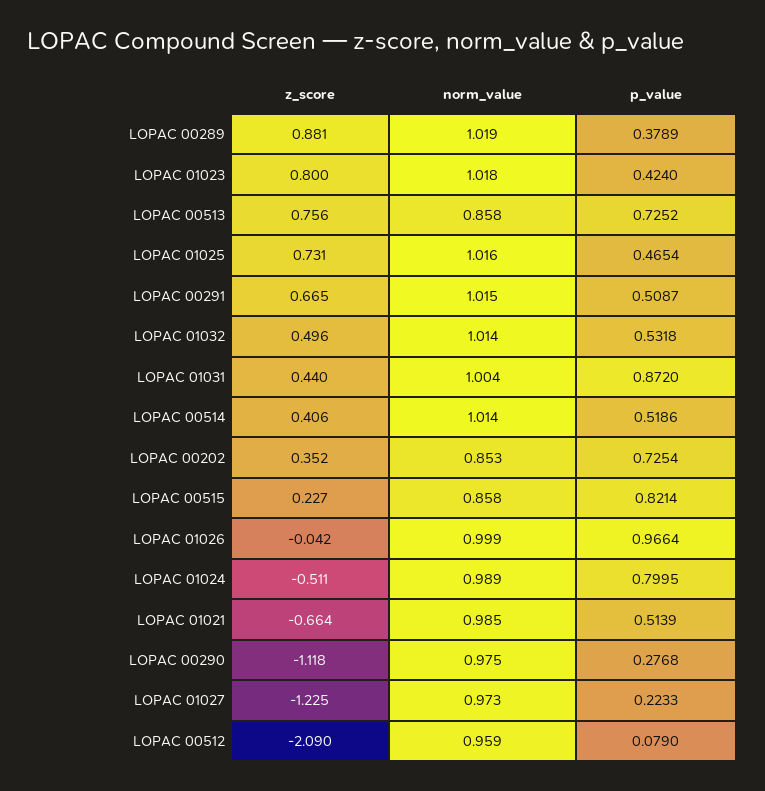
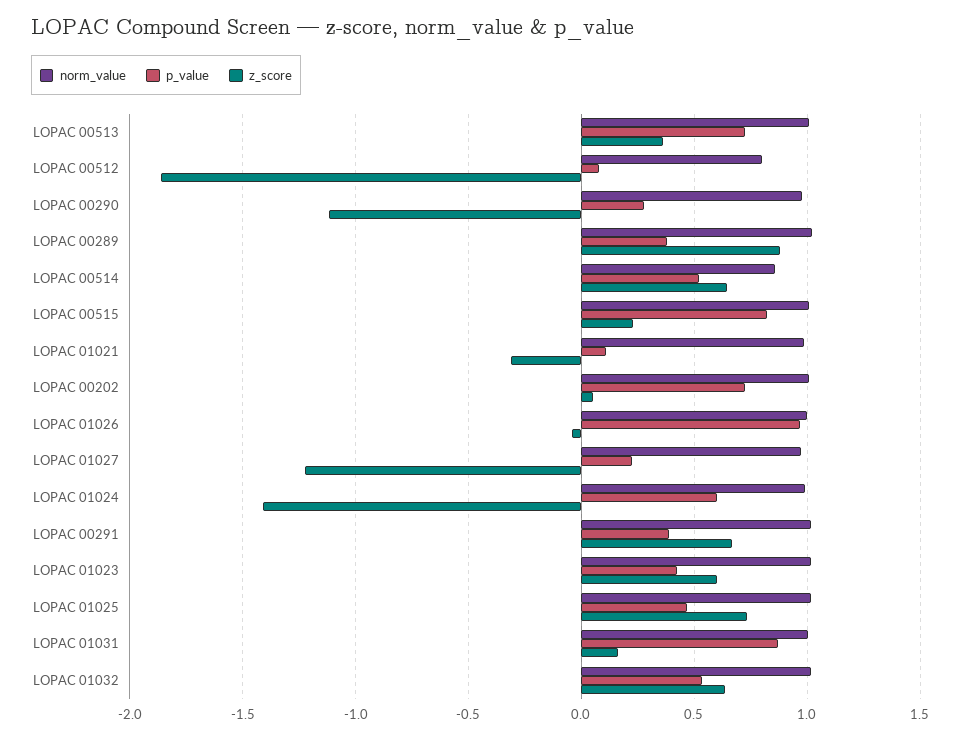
z_score, LOPAC 01023: 0.8 -> 0.6
z_score, LOPAC 00513: 0.756 -> 0.35
norm_value, LOPAC 00513: 0.858 -> 1
p_value, LOPAC 00291: 0.5087 -> 0.4
z_score, LOPAC 01032: 0.496 -> 0.65
z_score, LOPAC 01031: 0.44 -> 0.15
z_score, LOPAC 00514: 0.406 -> 0.65
norm_value, LOPAC 00514: 1.014 -> 0.85
z_score, LOPAC 00202: 0.352 -> 0.05
norm_value, LOPAC 00202: 0.853 -> 1
norm_value, LOPAC 00515: 0.858 -> 1
z_score, LOPAC 01024: -0.511 -> -1.4
p_value, LOPAC 01024: 0.7995 -> 0.6
z_score, LOPAC 01021: -0.664 -> -0.3
p_value, LOPAC 01021: 0.5139 -> 0.1
z_score, LOPAC 00512: -2.09 -> -1.85
norm_value, LOPAC 00512: 0.959 -> 0.8

